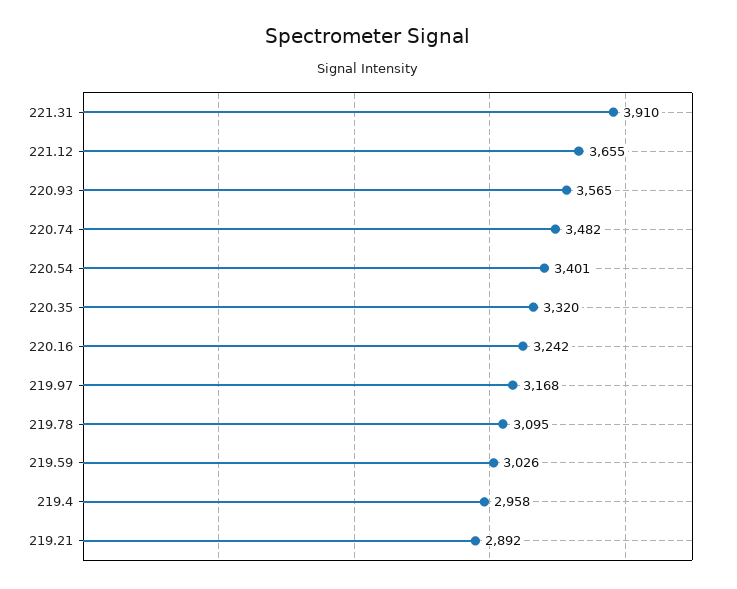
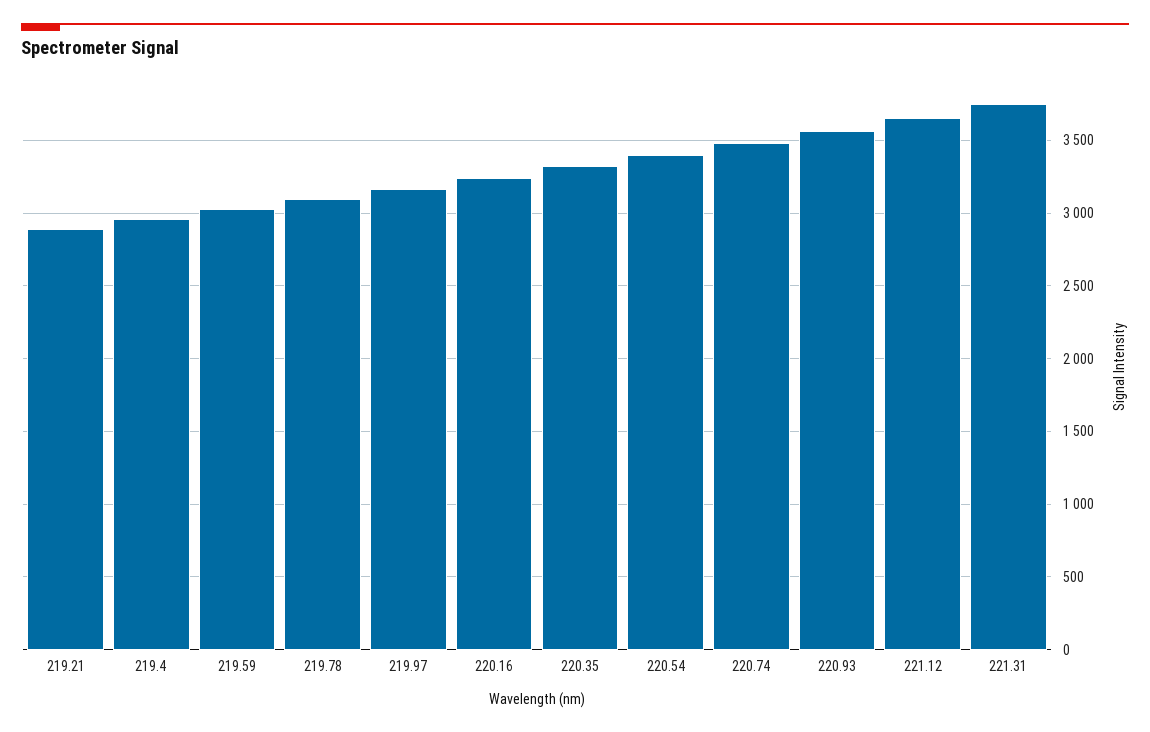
221.31: 3910 -> 3750

